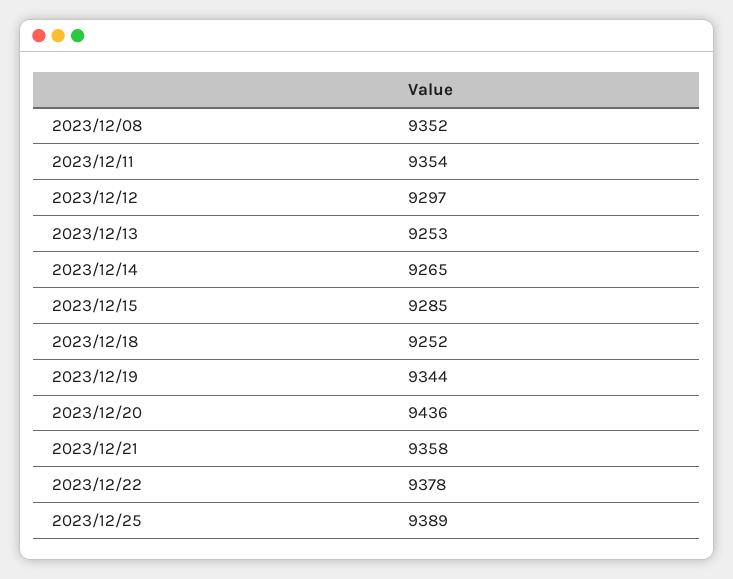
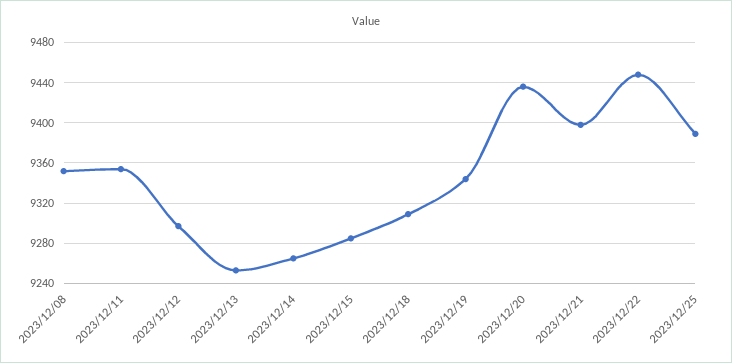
2023/12/18: 9252 -> 9310
2023/12/21: 9358 -> 9400
2023/12/22: 9378 -> 9450

